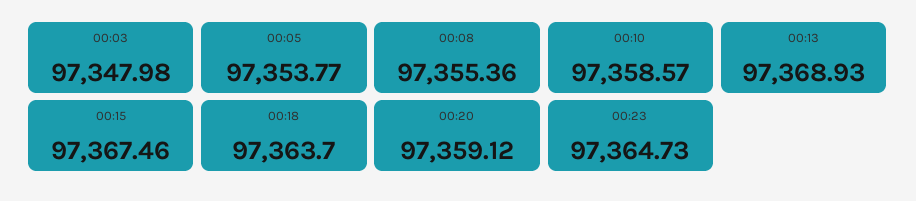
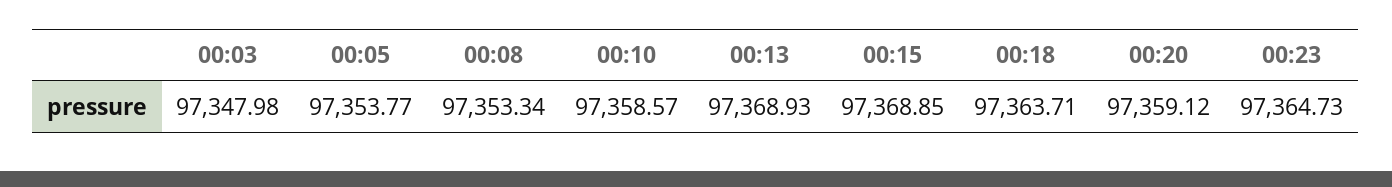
00:08: 97355.36 -> 97353.34
00:15: 97367.46 -> 97368.85
00:18: 97363.7 -> 97363.71

